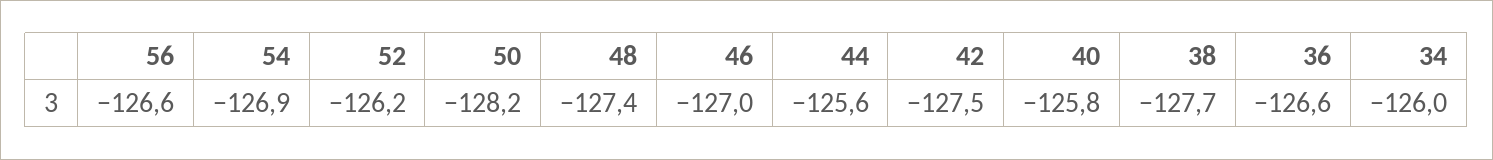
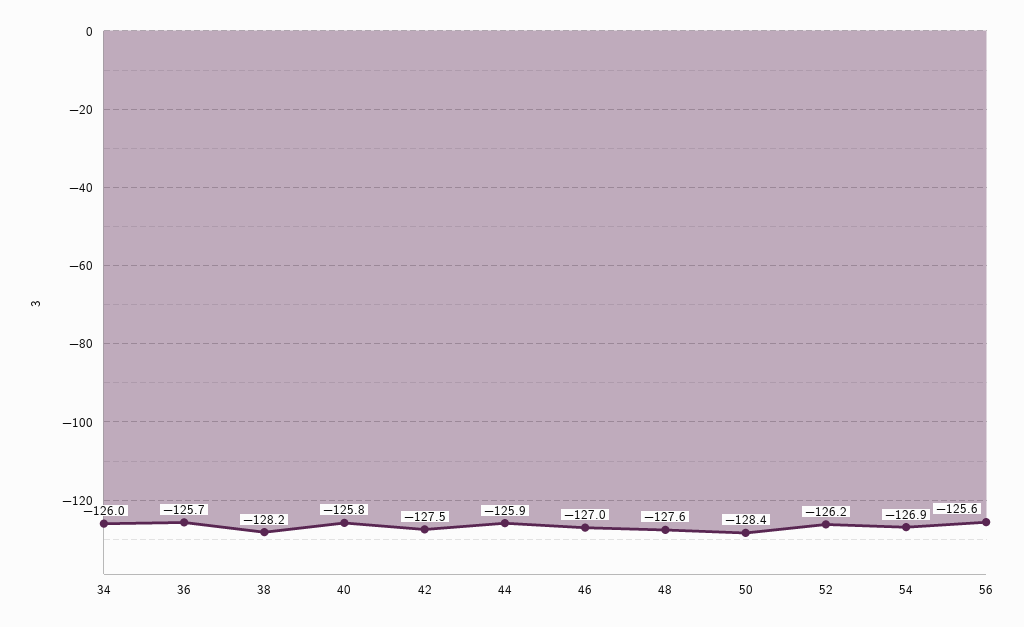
56: -126.6 -> -125.6
50: -128.2 -> -128.4
48: -127.4 -> -127.6
44: -125.6 -> -125.9
38: -127.7 -> -128.2
36: -126.6 -> -125.7

